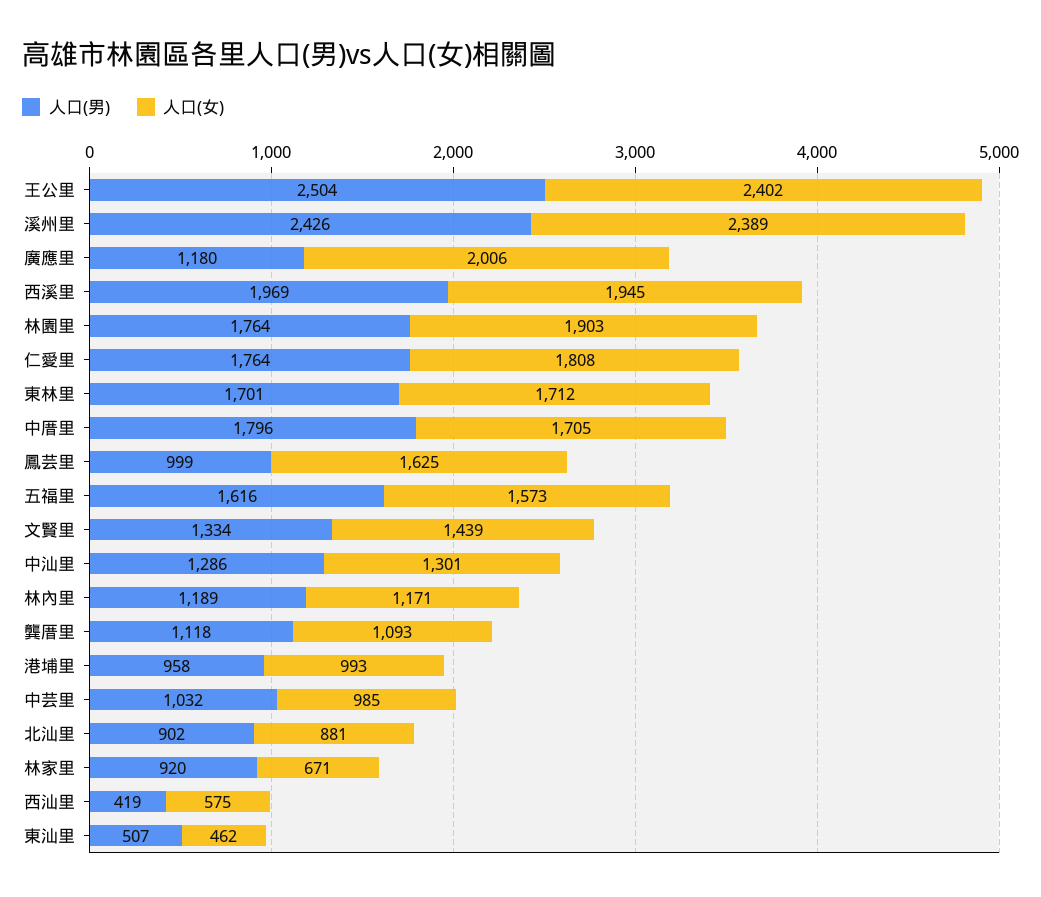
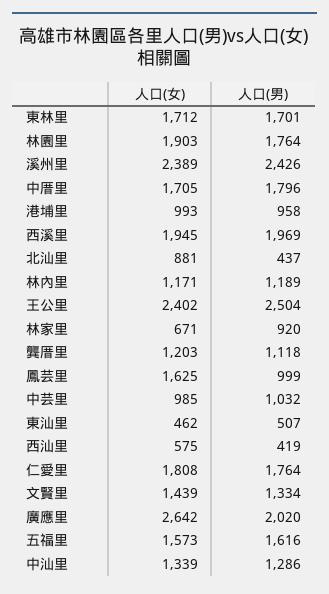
人口(男), 廣應里: 1180 -> 2020
人口(女), 廣應里: 2006 -> 2642
人口(女), 中汕里: 1301 -> 1339
人口(女), 龔厝里: 1093 -> 1203
人口(男), 北汕里: 902 -> 437

